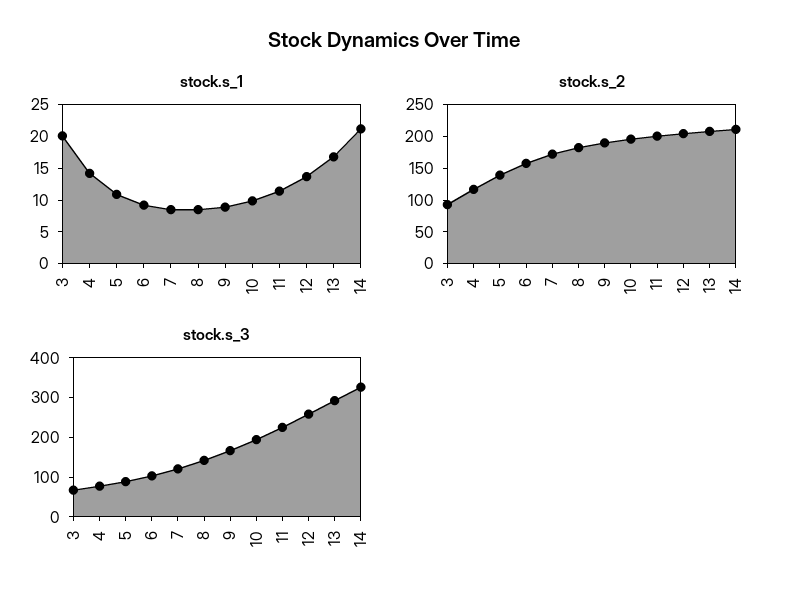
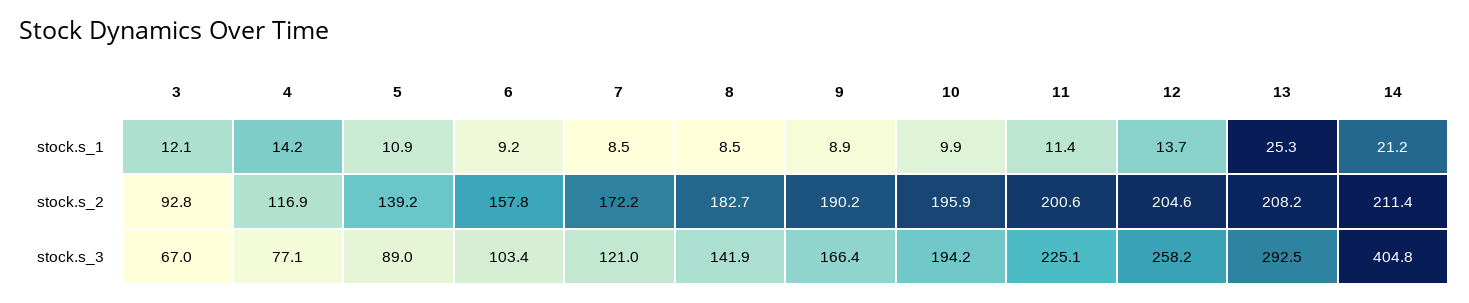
stock.s_1, 3: 20 -> 12.1
stock.s_1, 13: 17.5 -> 25.3
stock.s_3, 14: 325 -> 404.8

